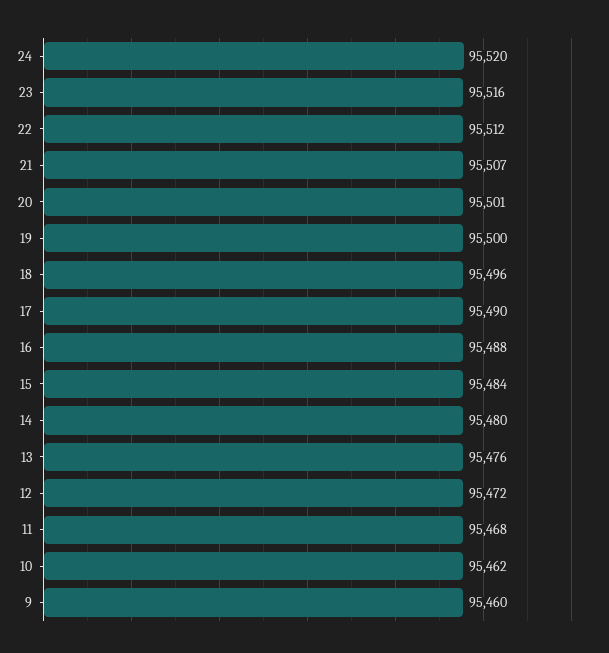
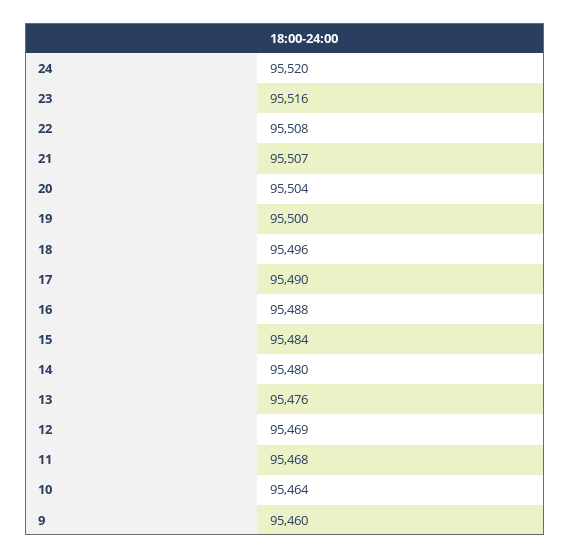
22: 95512 -> 95508
20: 95501 -> 95504
12: 95472 -> 95469
10: 95462 -> 95464

